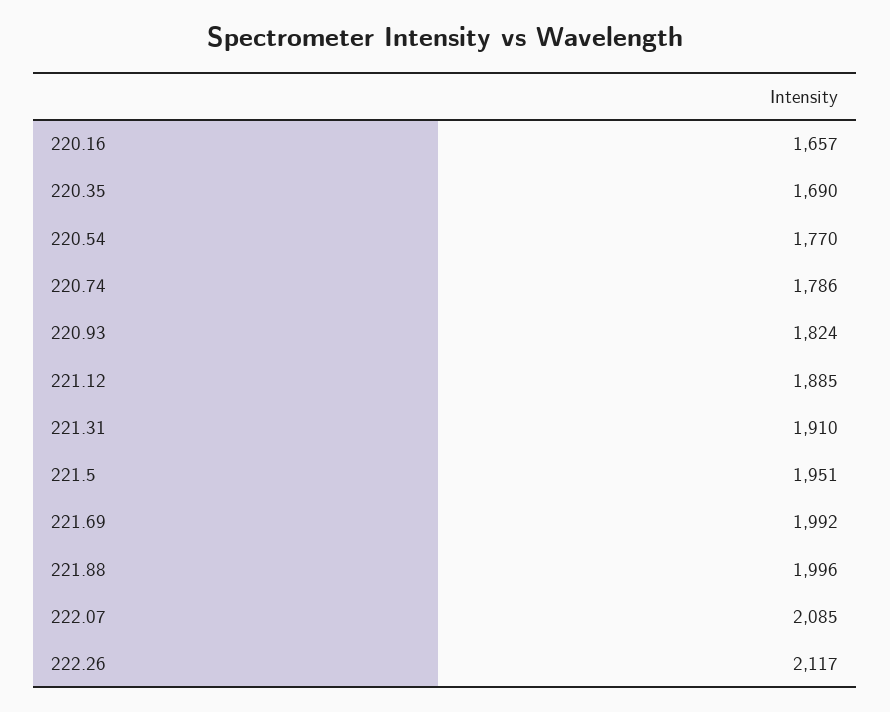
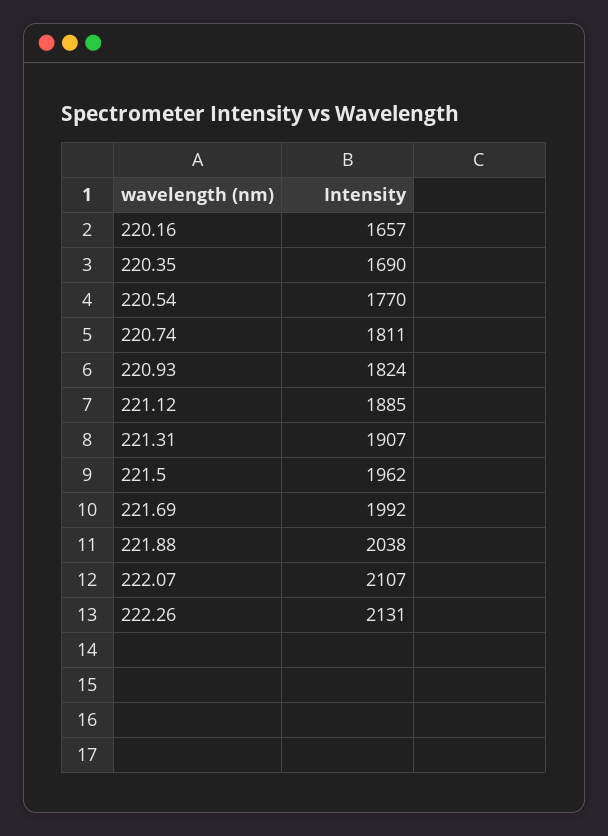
220.74: 1786 -> 1811
221.31: 1910 -> 1907
221.5: 1951 -> 1962
221.88: 1996 -> 2038
222.07: 2085 -> 2107
222.26: 2117 -> 2131

